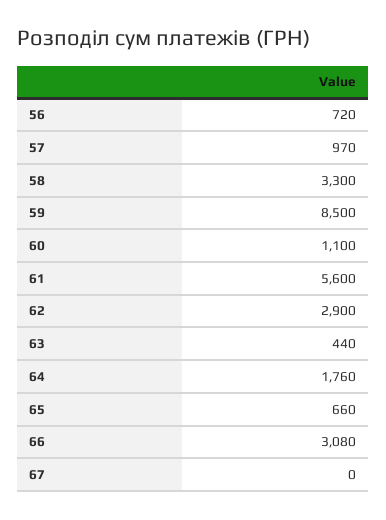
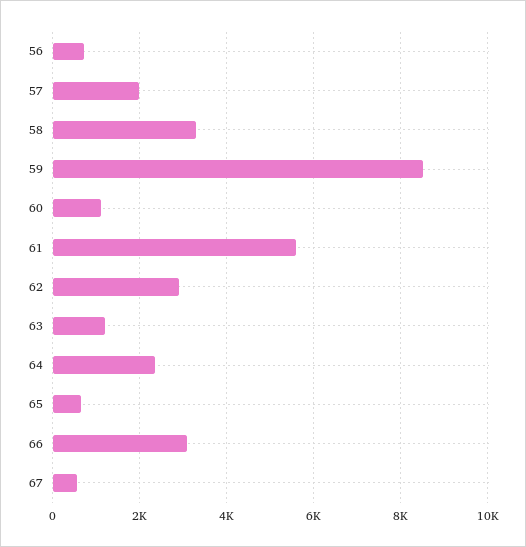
57: 970 -> 2000
63: 440 -> 1200
64: 1760 -> 2400
67: 0 -> 600

